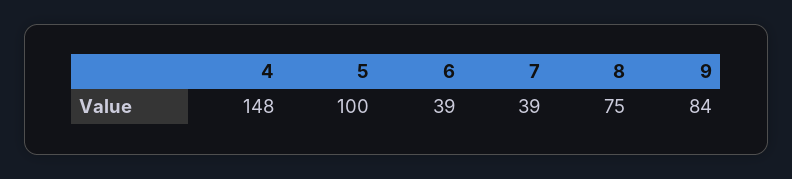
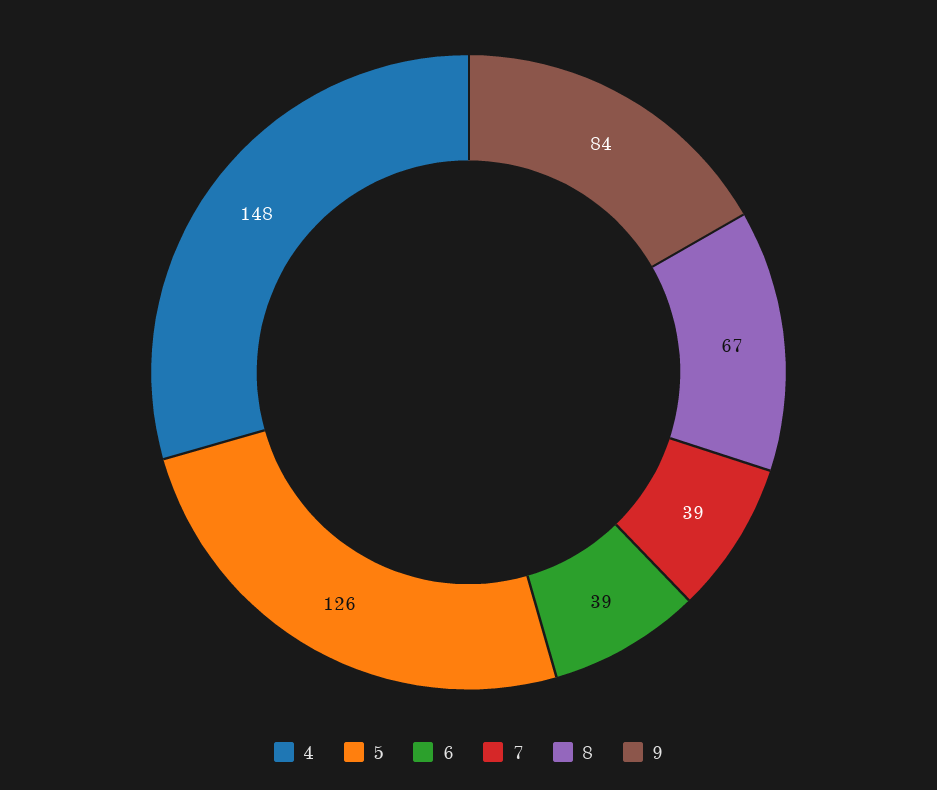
5: 100 -> 126
8: 75 -> 67

